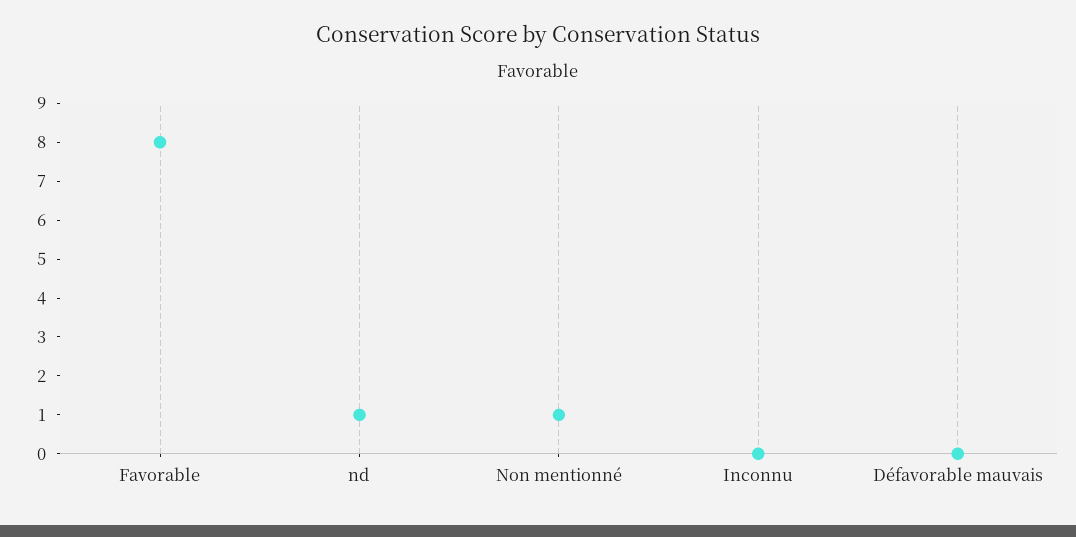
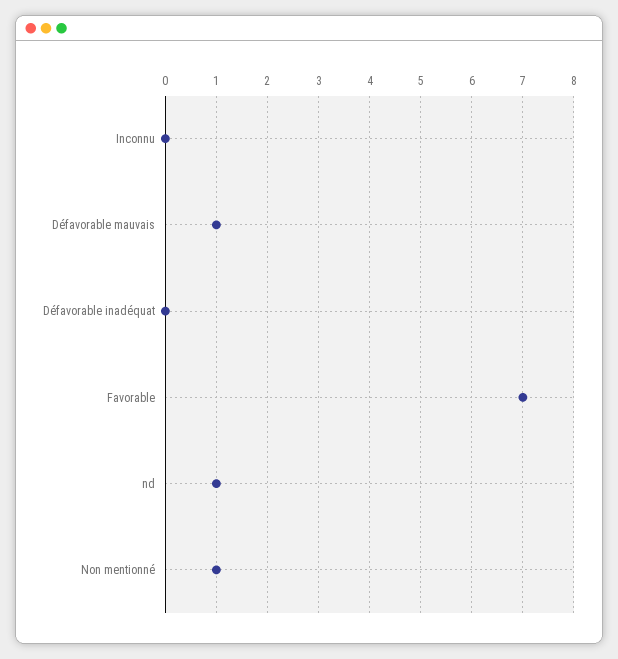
Favorable: 8 -> 7
Défavorable mauvais: 0 -> 1
Défavorable inadéquat: none -> 0

